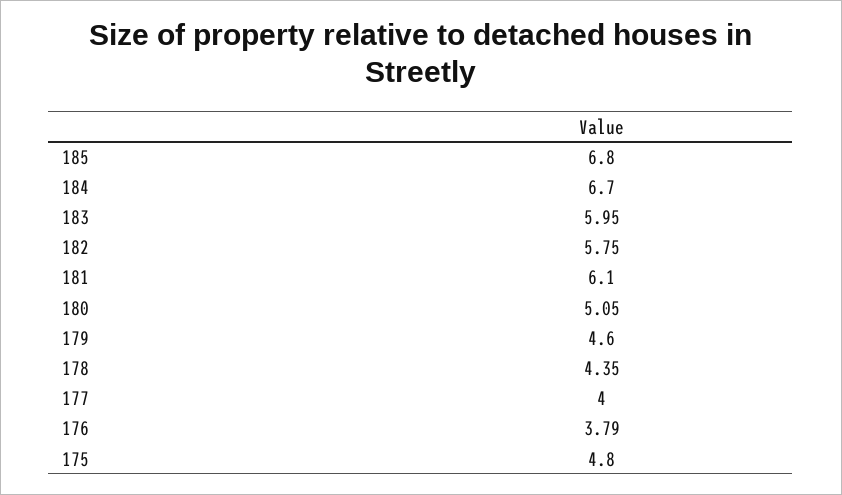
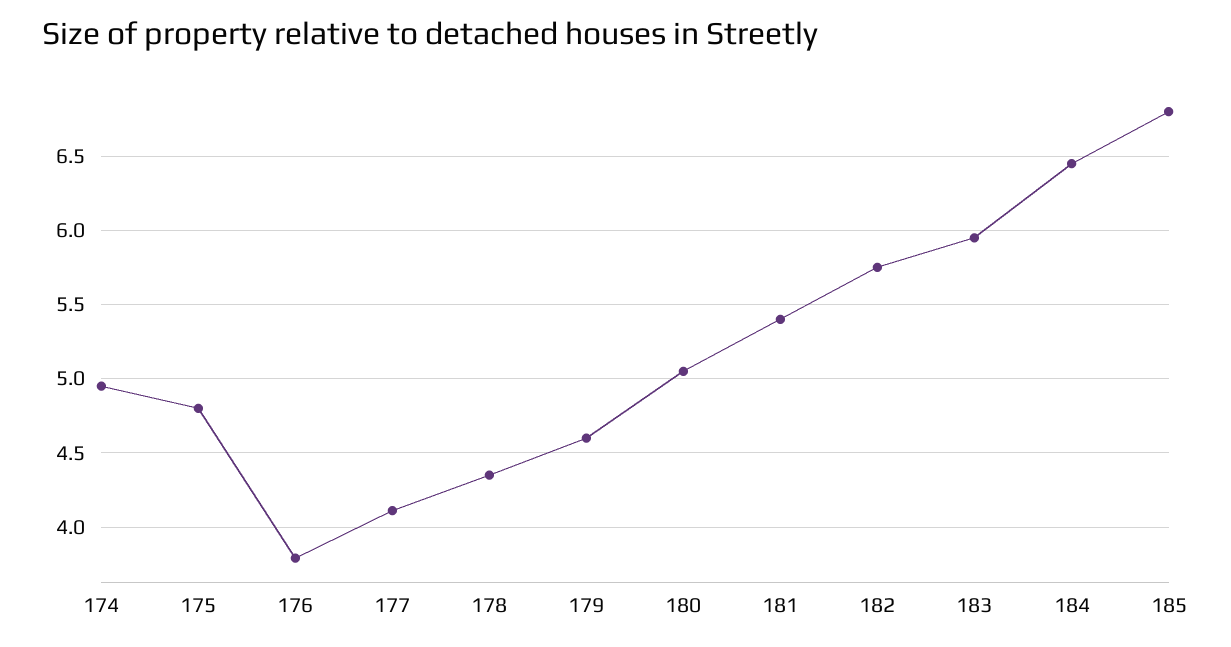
184: 6.7 -> 6.45
181: 6.1 -> 5.4
177: 4 -> 4.1
174: none -> 4.95

